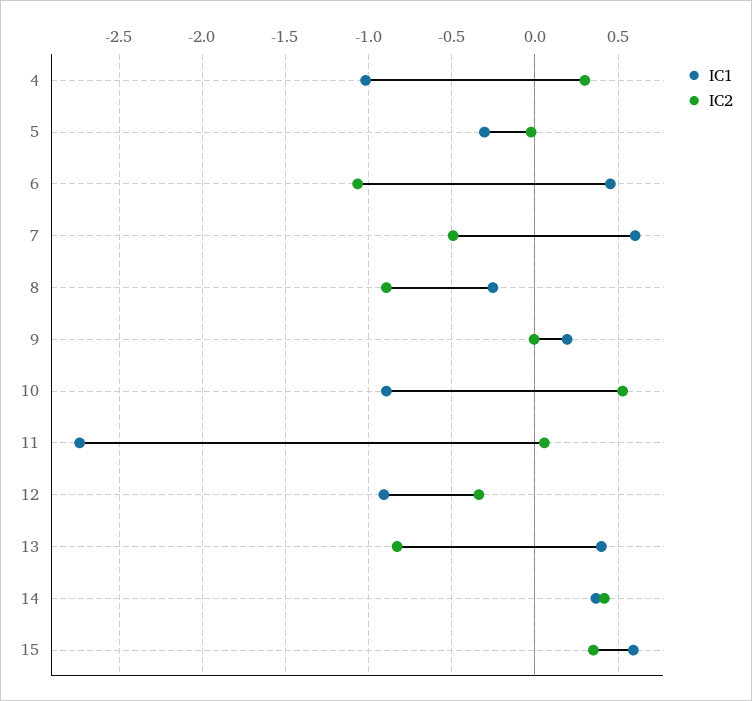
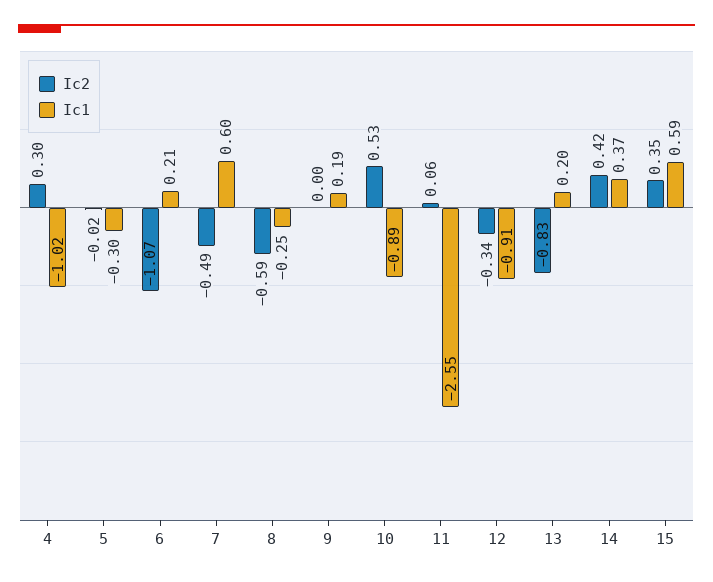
IC1, 6: 0.45 -> 0.21
IC2, 8: -0.9 -> -0.59
IC1, 11: -2.75 -> -2.55
IC1, 13: 0.4 -> 0.2

